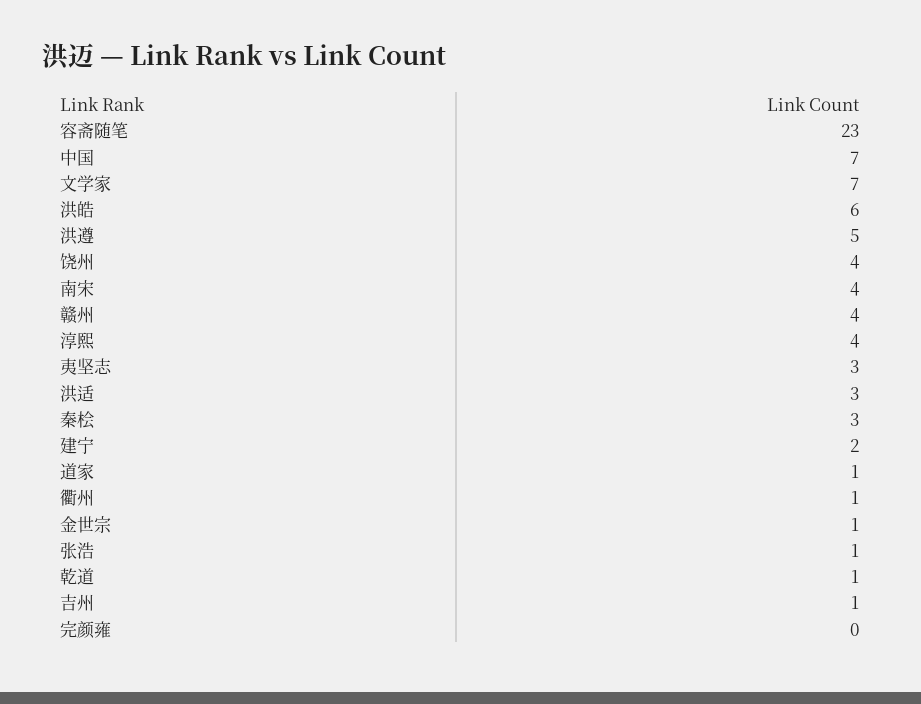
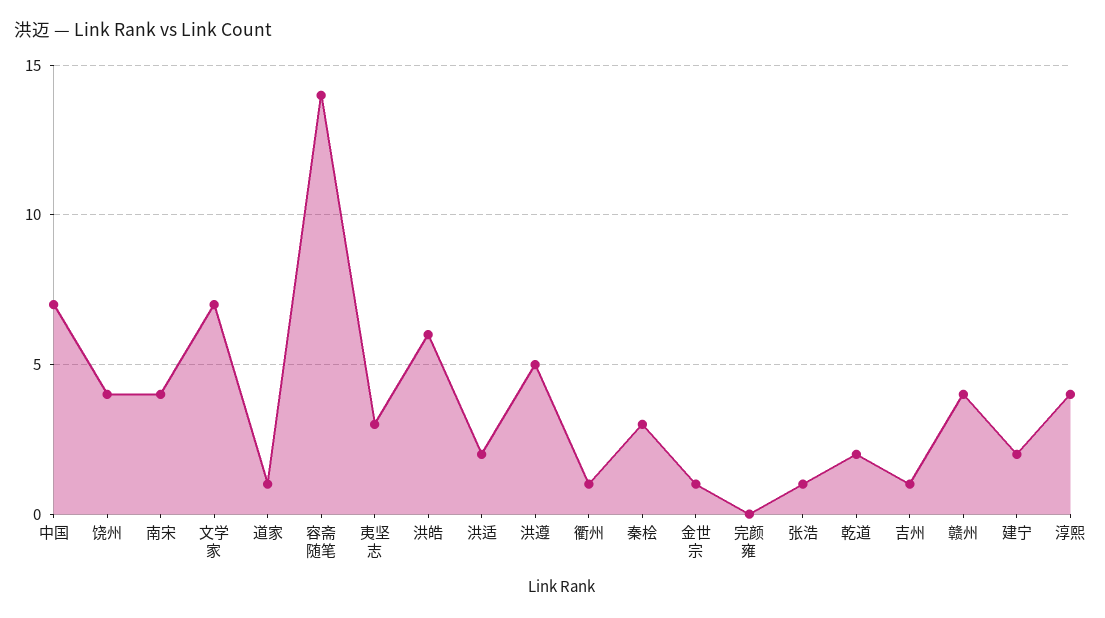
容斋随笔: 23 -> 14
洪适: 3 -> 2
乾道: 1 -> 2

